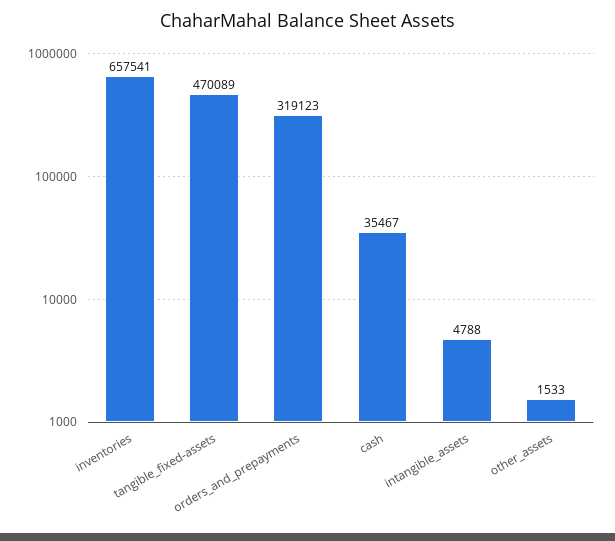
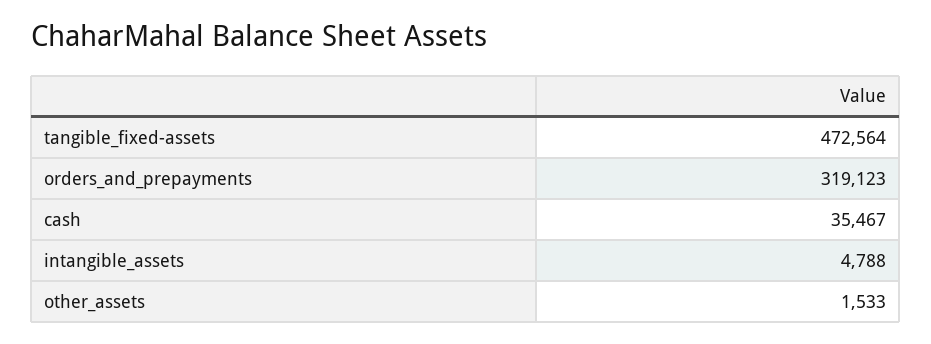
inventories: 657541 -> none
tangible_fixed-assets: 470089 -> 472564

